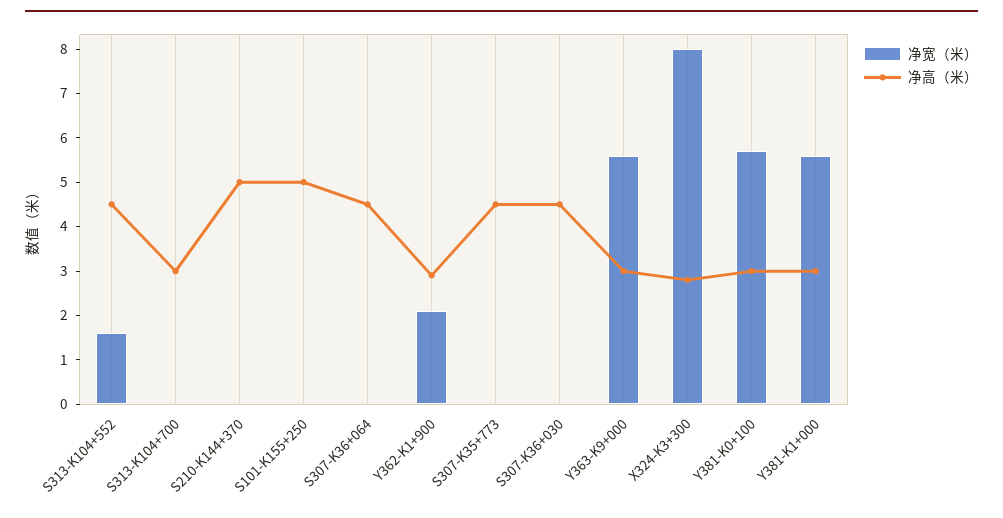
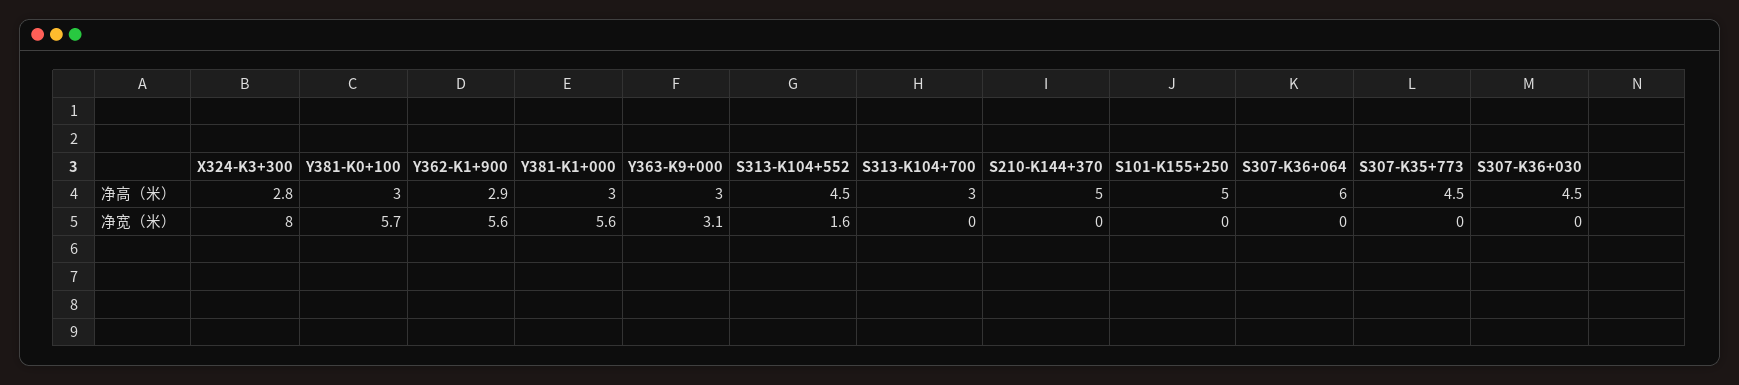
净高（米）, S307-K36+064: 4.5 -> 6
净宽（米）, Y362-K1+900: 2 -> 5.6
净宽（米）, Y363-K9+000: 5.5 -> 3.1

